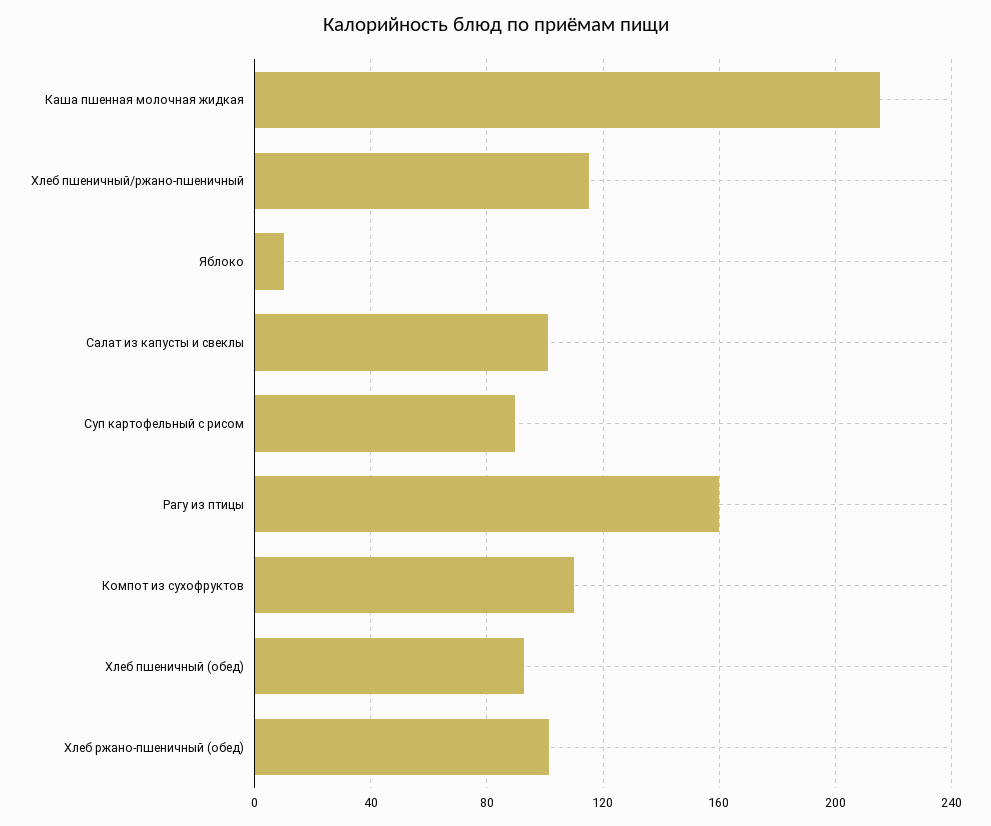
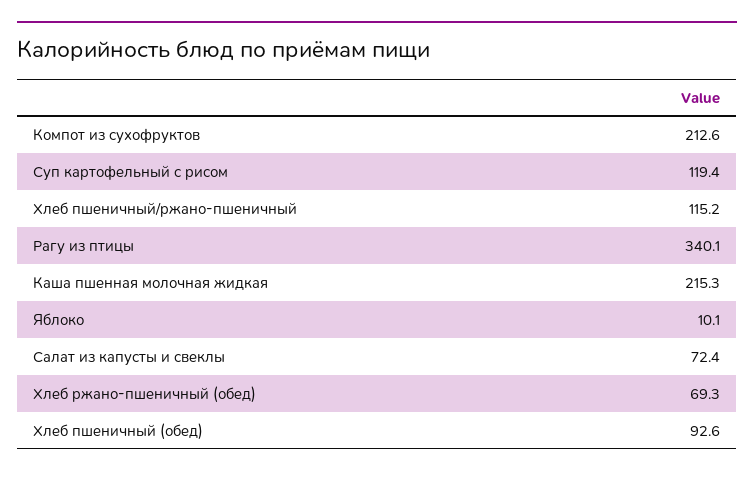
Салат из капусты и свеклы: 100 -> 72.4
Суп картофельный с рисом: 90 -> 119.4
Рагу из птицы: 160 -> 340.1
Компот из сухофруктов: 110 -> 212.6
Хлеб ржано-пшеничный (обед): 100 -> 69.3

